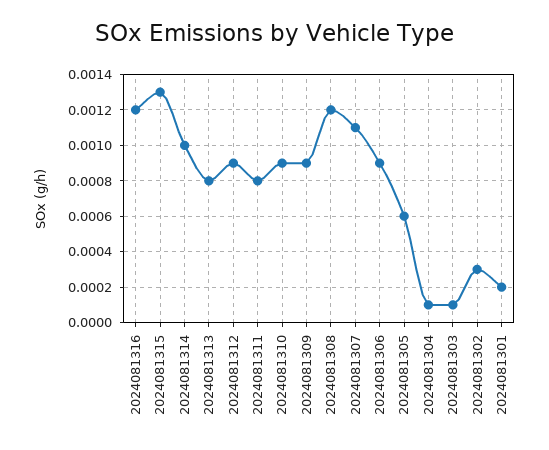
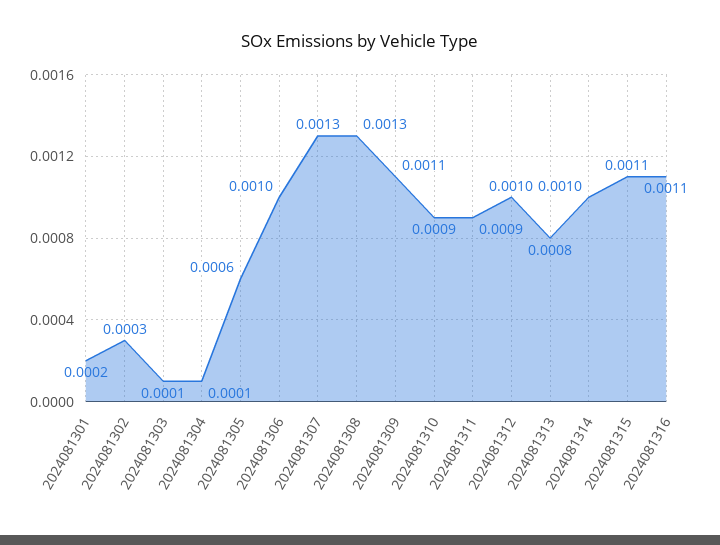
2024081316: 0.0012 -> 0.0011
2024081315: 0.0013 -> 0.0011
2024081312: 0.0009 -> 0.001
2024081311: 0.0008 -> 0.0009
2024081309: 0.0009 -> 0.0011
2024081308: 0.0012 -> 0.0013
2024081307: 0.0011 -> 0.0013
2024081306: 0.0009 -> 0.001

